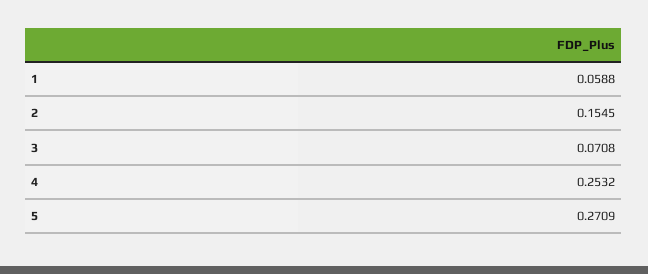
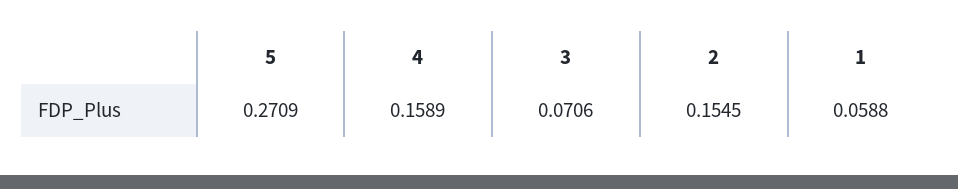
3: 0.0708 -> 0.0706
4: 0.2532 -> 0.1589

